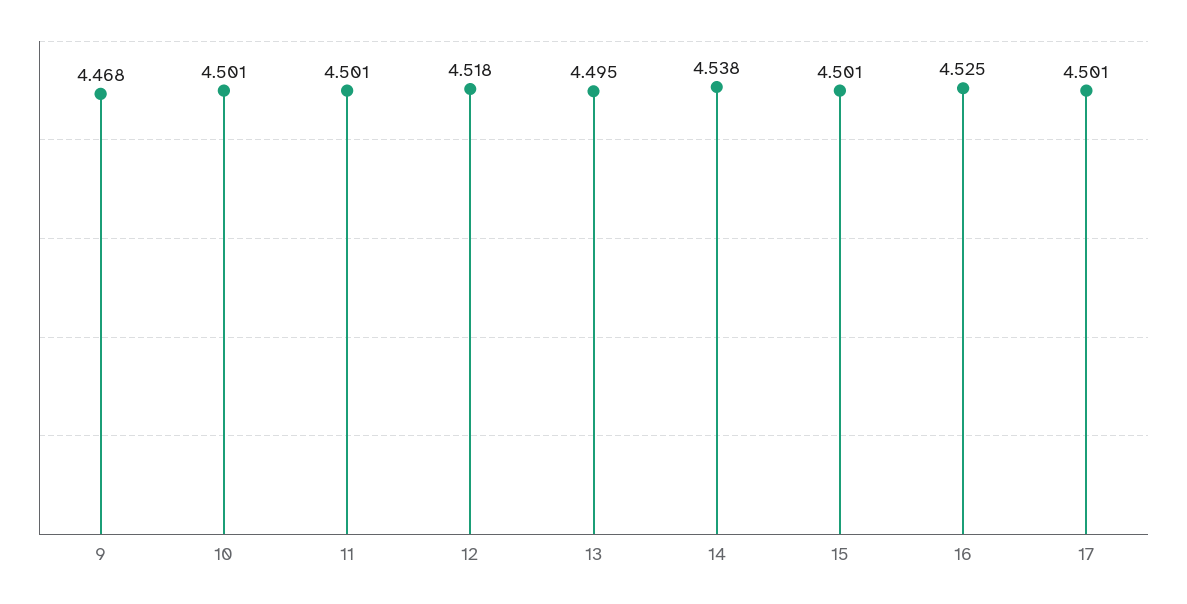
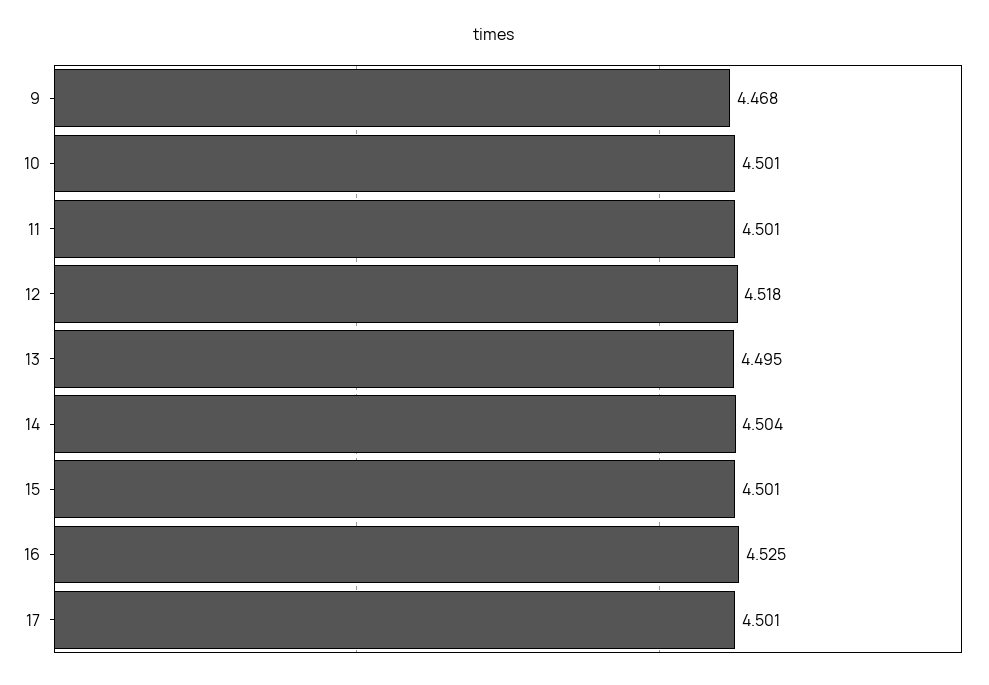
14: 4.538 -> 4.504

